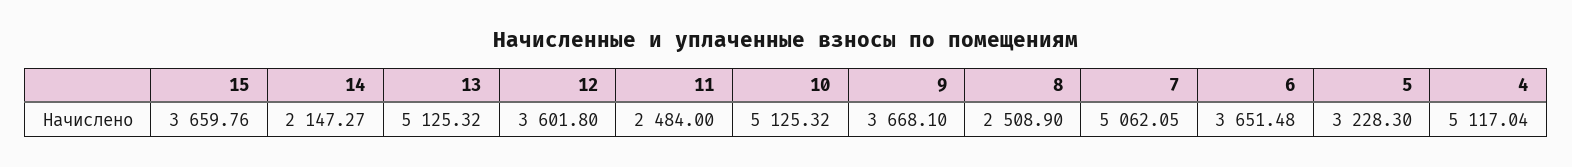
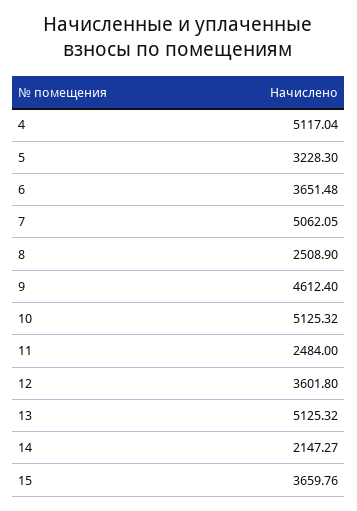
9: 3668.1 -> 4612.4

